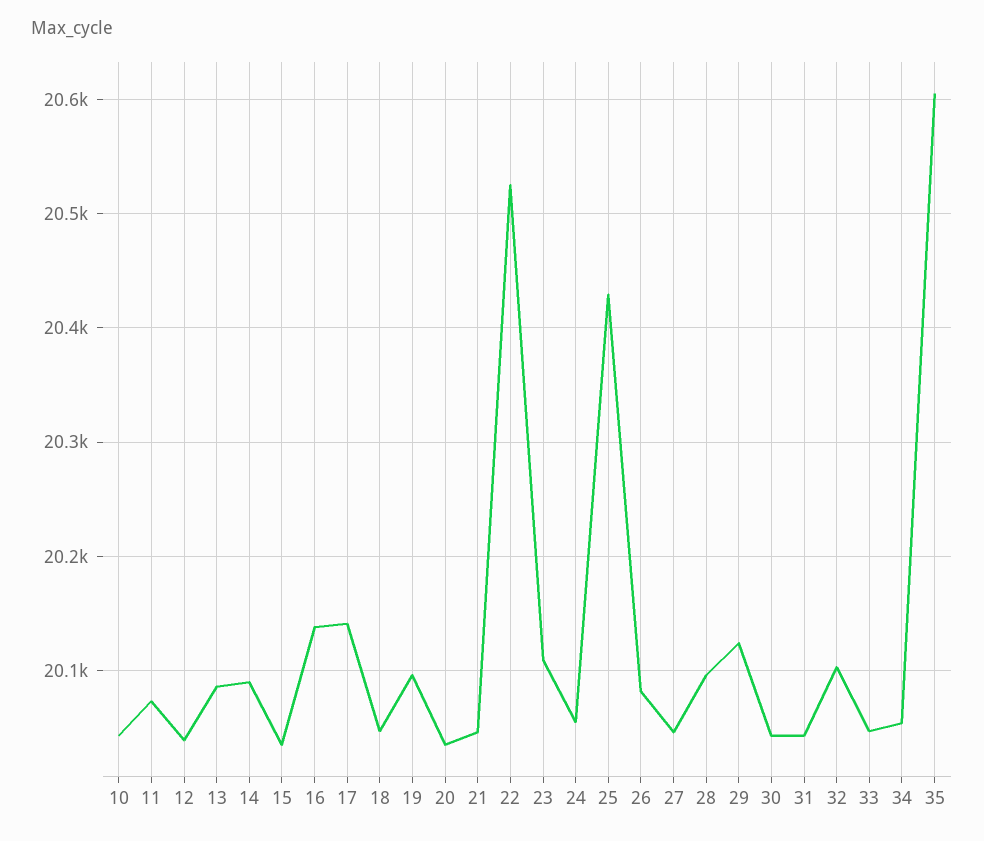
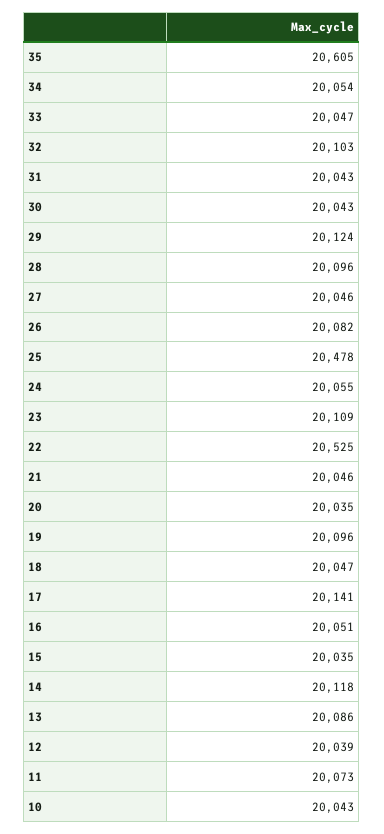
14: 20090 -> 20118
16: 20140 -> 20051
25: 20430 -> 20478

